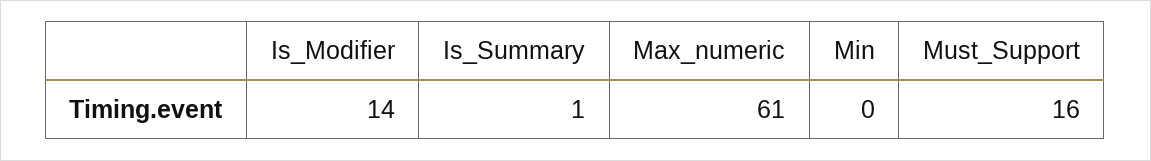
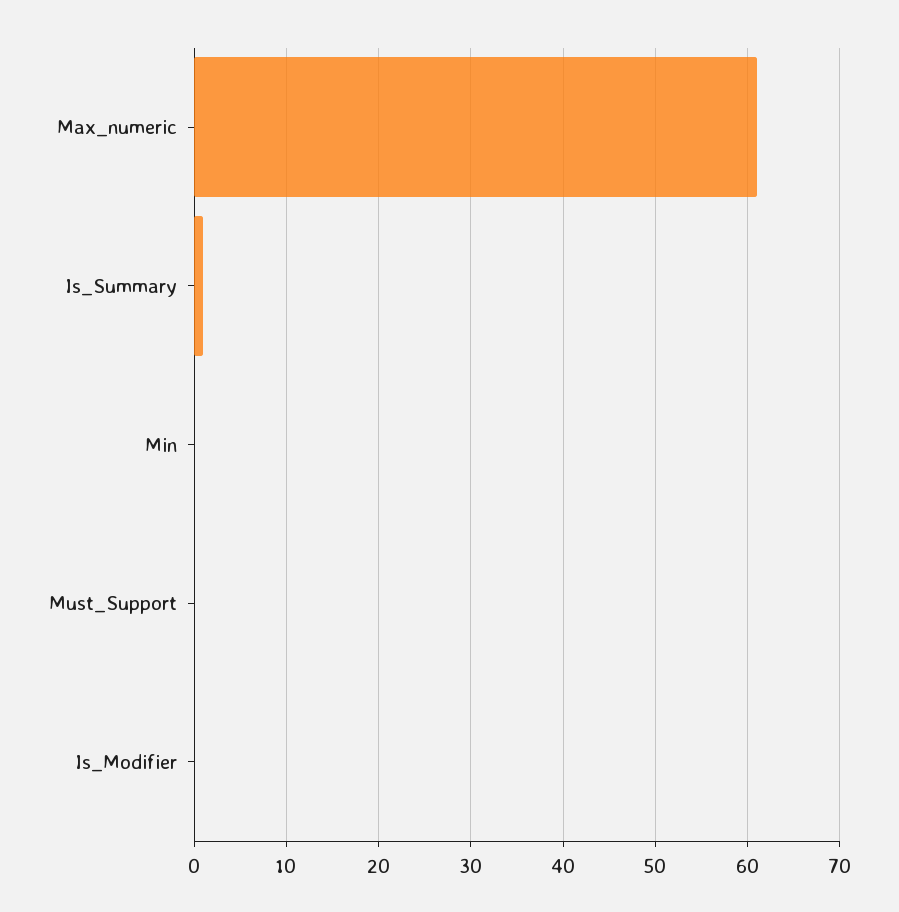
Is_Modifier: 14 -> 0
Must_Support: 16 -> 0

